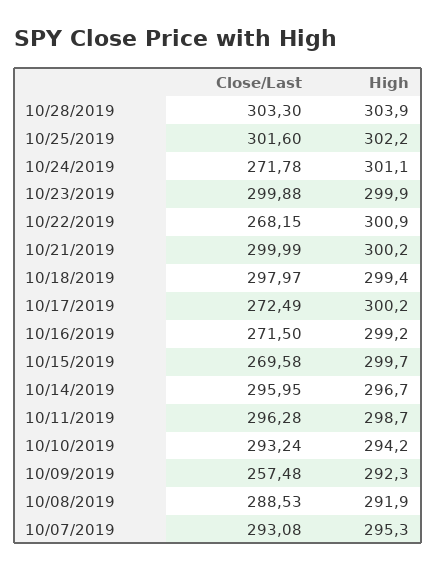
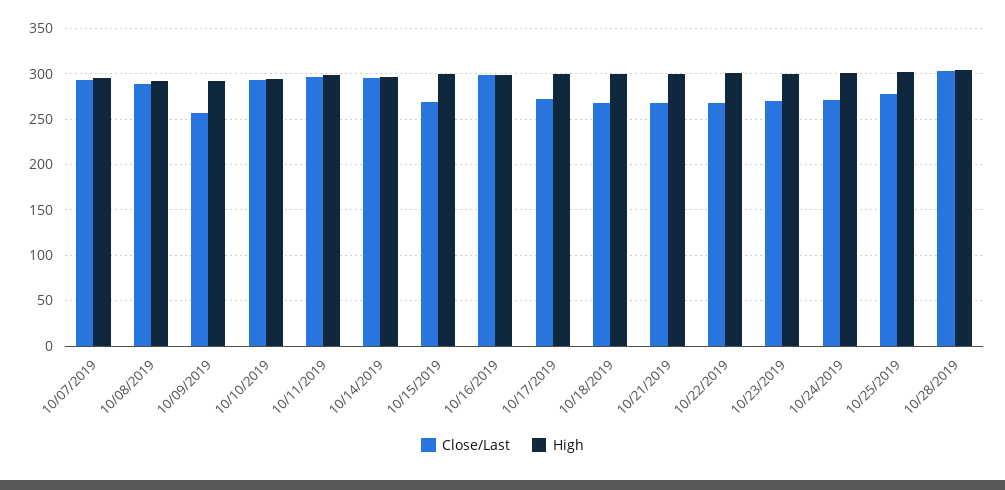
Close/Last, 10/25/2019: 301.6 -> 280
Close/Last, 10/23/2019: 299.88 -> 270
Close/Last, 10/21/2019: 299.99 -> 270
Close/Last, 10/18/2019: 297.97 -> 270
Close/Last, 10/16/2019: 271.5 -> 300

